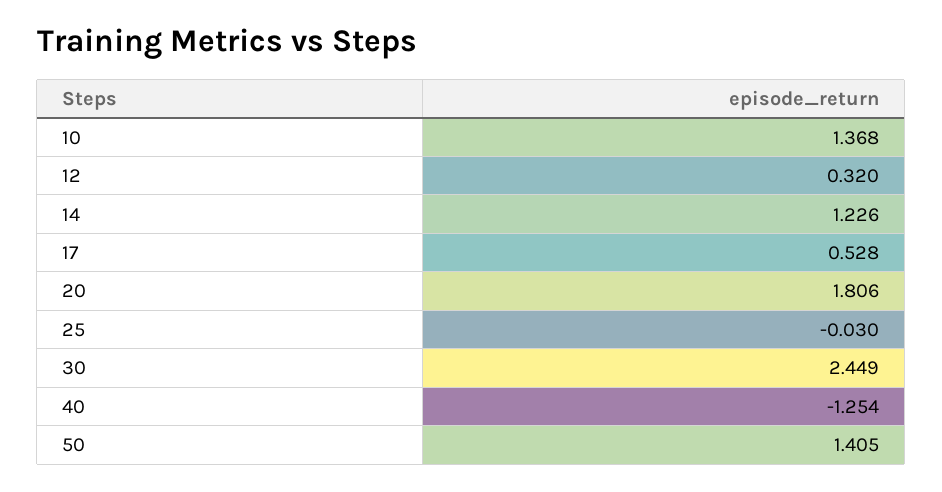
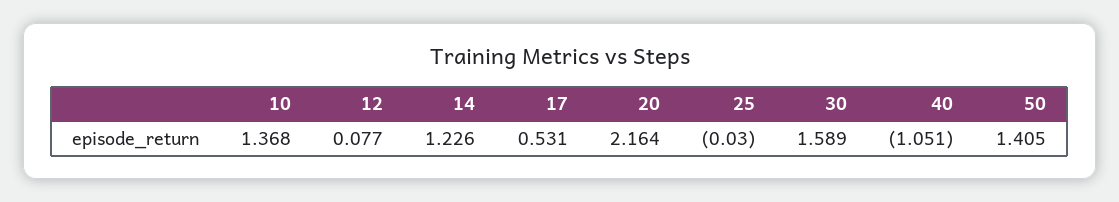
12: 0.32 -> 0.077
17: 0.528 -> 0.531
20: 1.806 -> 2.164
30: 2.449 -> 1.589
40: -1.254 -> -1.051

